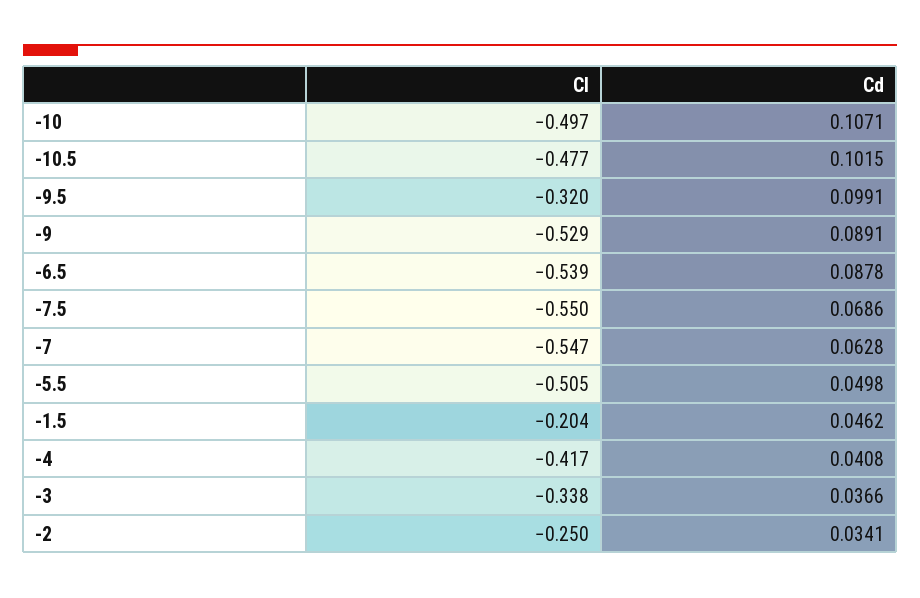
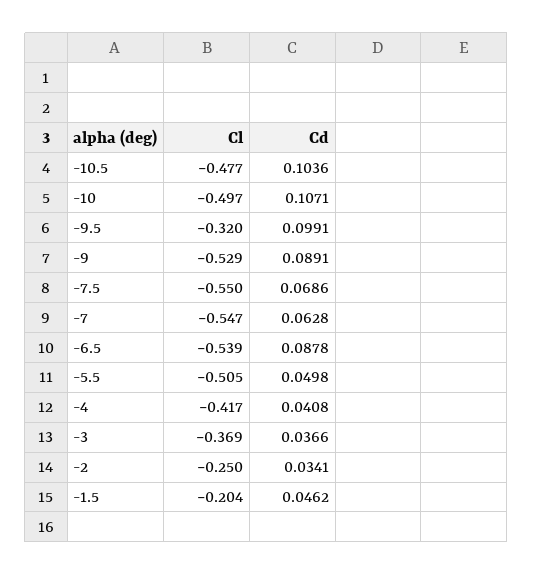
Cd, -10.5: 0.1015 -> 0.1036
Cl, -3: -0.338 -> -0.369

